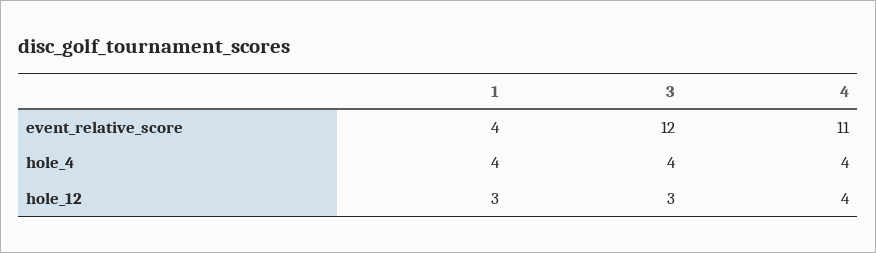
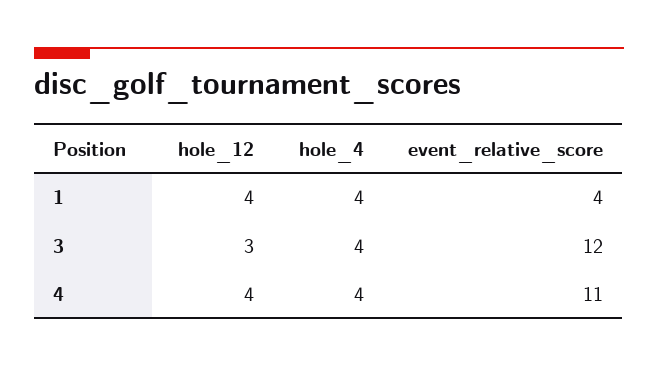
1, hole_12: 3 -> 4

